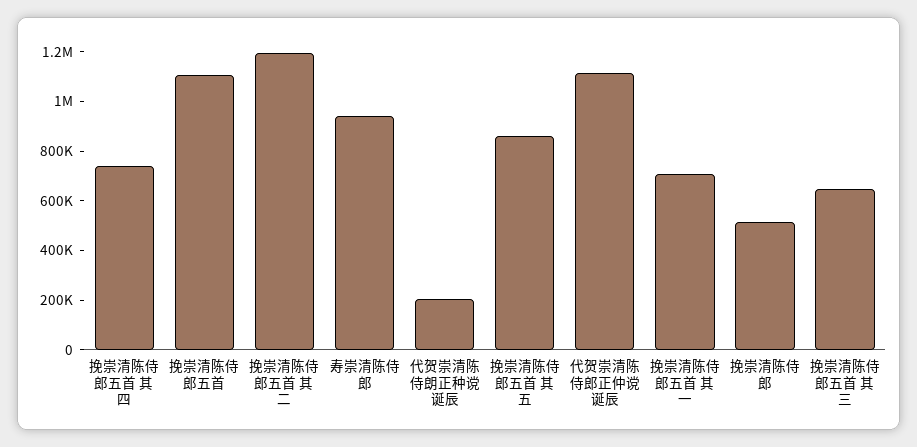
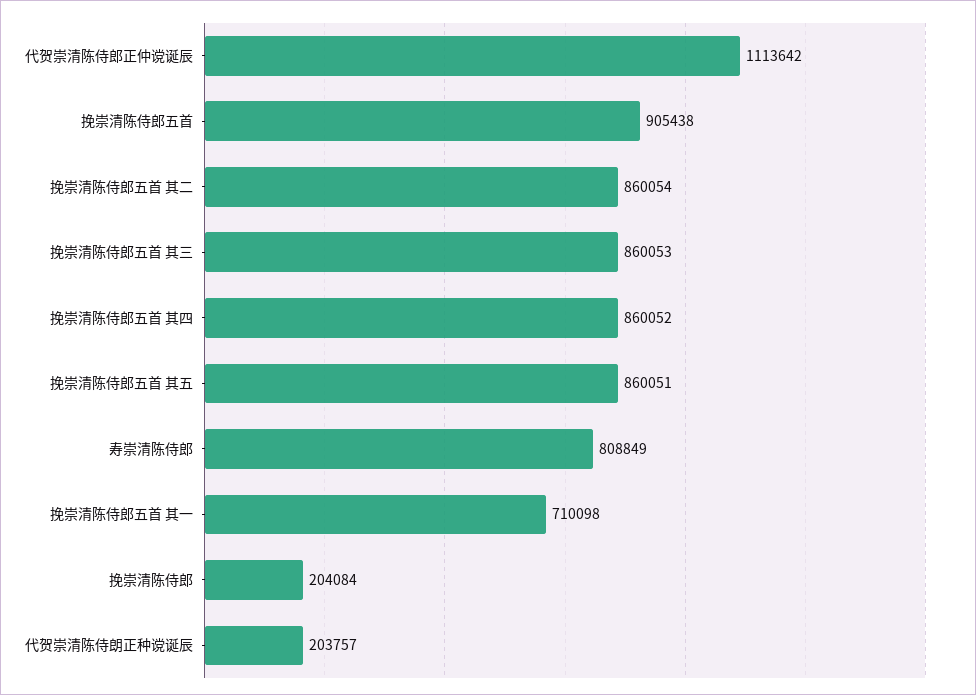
挽崇清陈侍郎五首 其四: 750000 -> 860052
挽崇清陈侍郎五首: 1100000 -> 905438
挽崇清陈侍郎五首 其二: 1200000 -> 860054
寿崇清陈侍郎: 950000 -> 808849
挽崇清陈侍郎: 500000 -> 204084
挽崇清陈侍郎五首 其三: 650000 -> 860053

